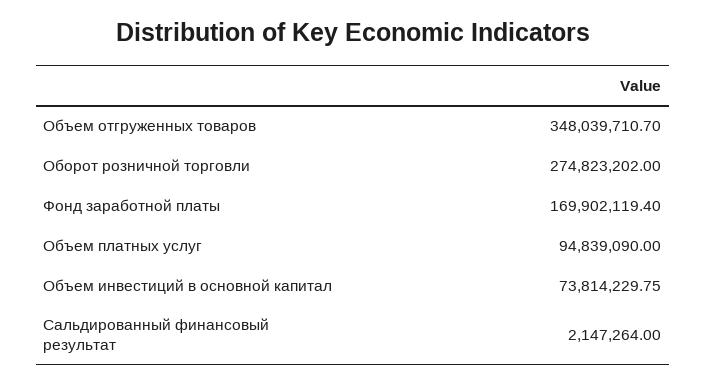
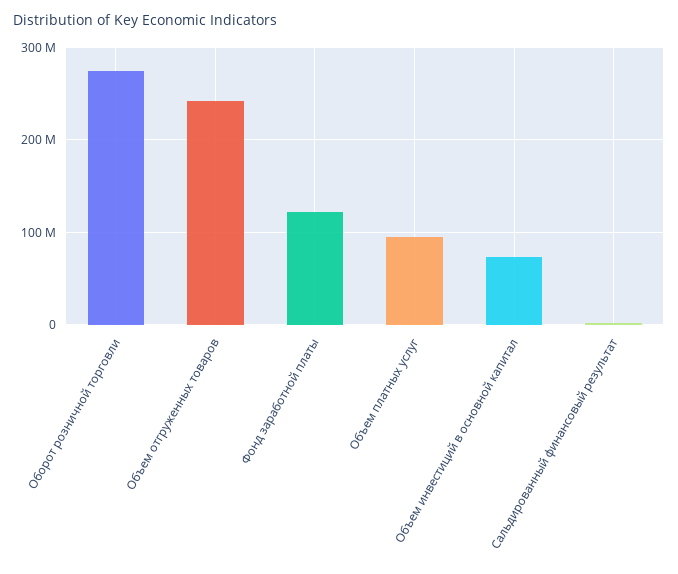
Объем отгруженных товаров: 348039710.7 -> 240000000
Фонд заработной платы: 169902119.4 -> 120000000

